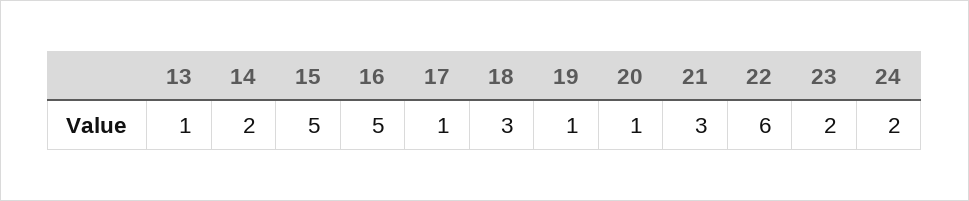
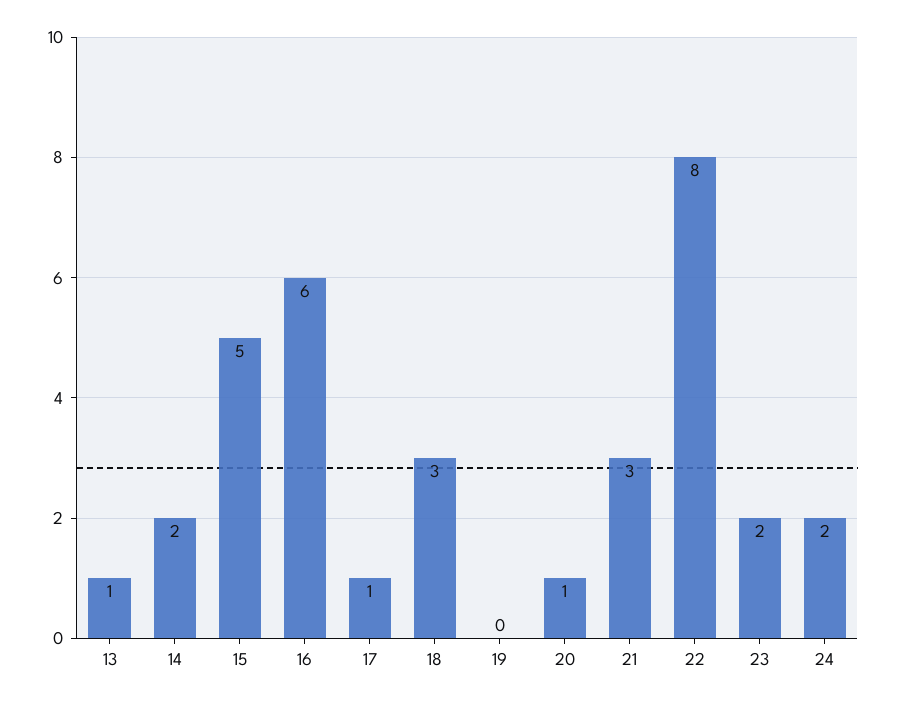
16: 5 -> 6
19: 1 -> 0
22: 6 -> 8

